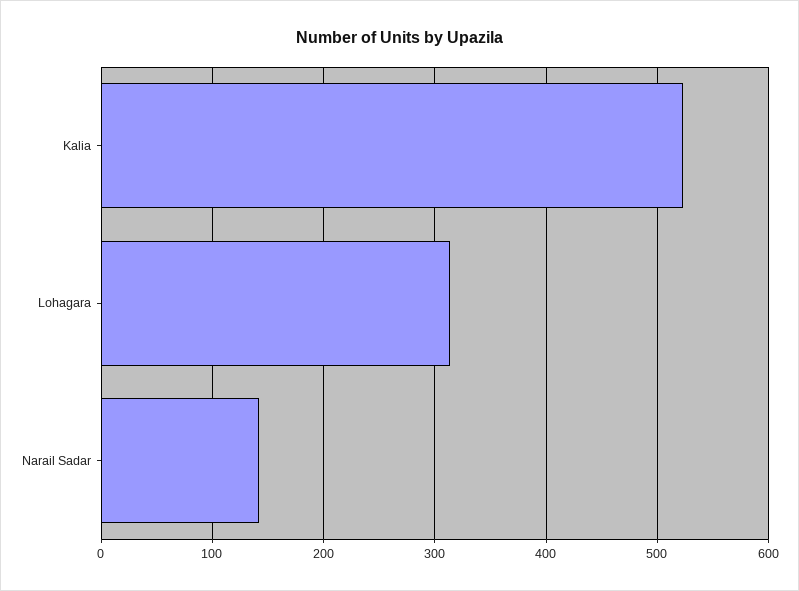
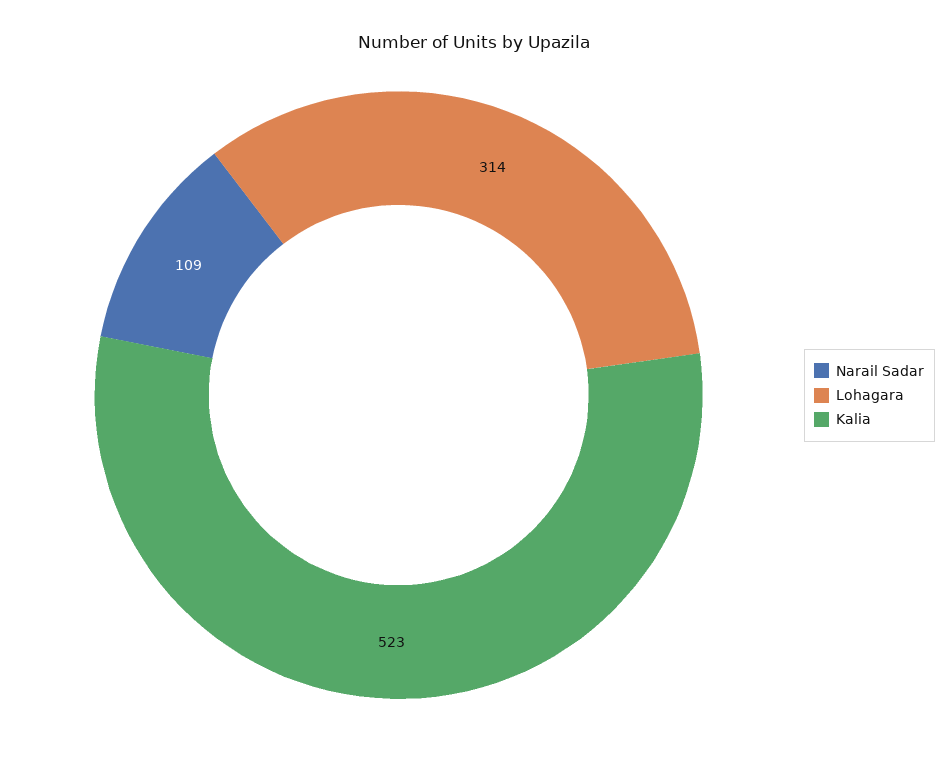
Narail Sadar: 140 -> 109

